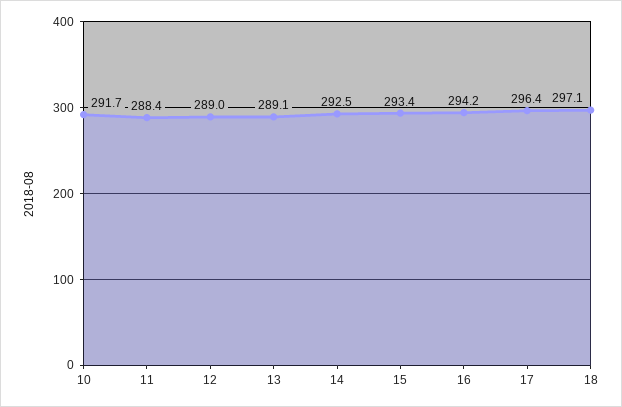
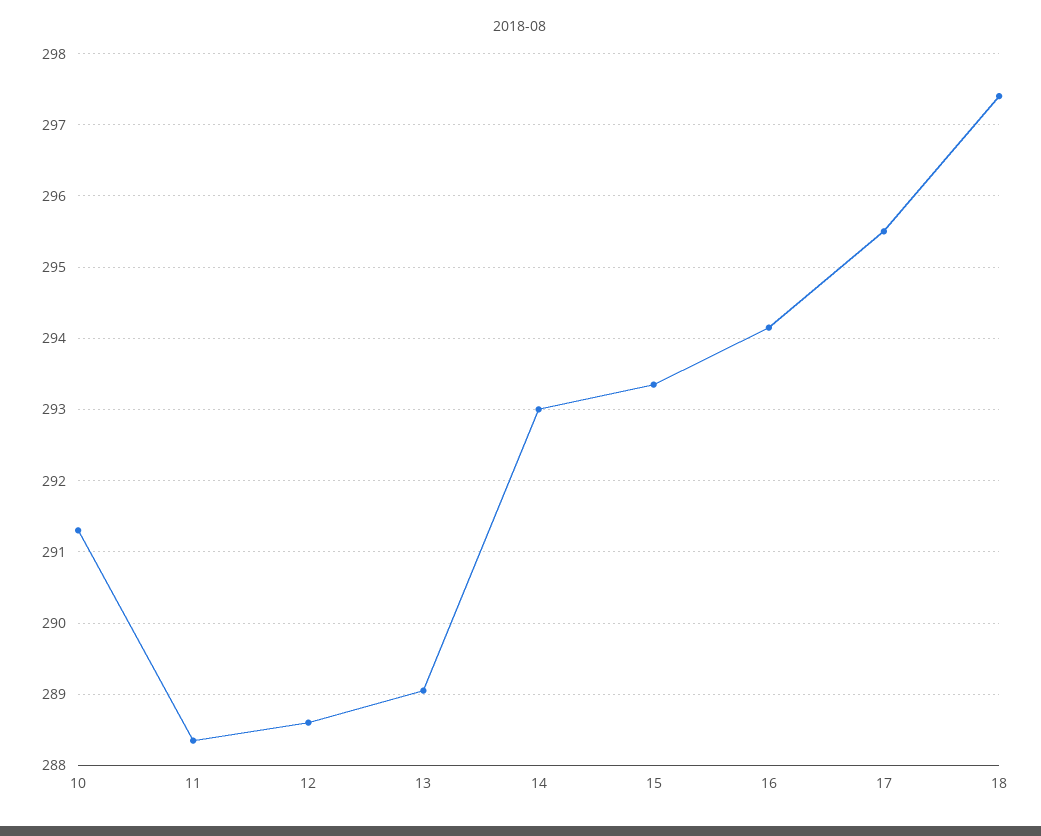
10: 291.7 -> 291.3
12: 289 -> 288.6
14: 292.5 -> 293
17: 296.4 -> 295.5
18: 297.1 -> 297.4

